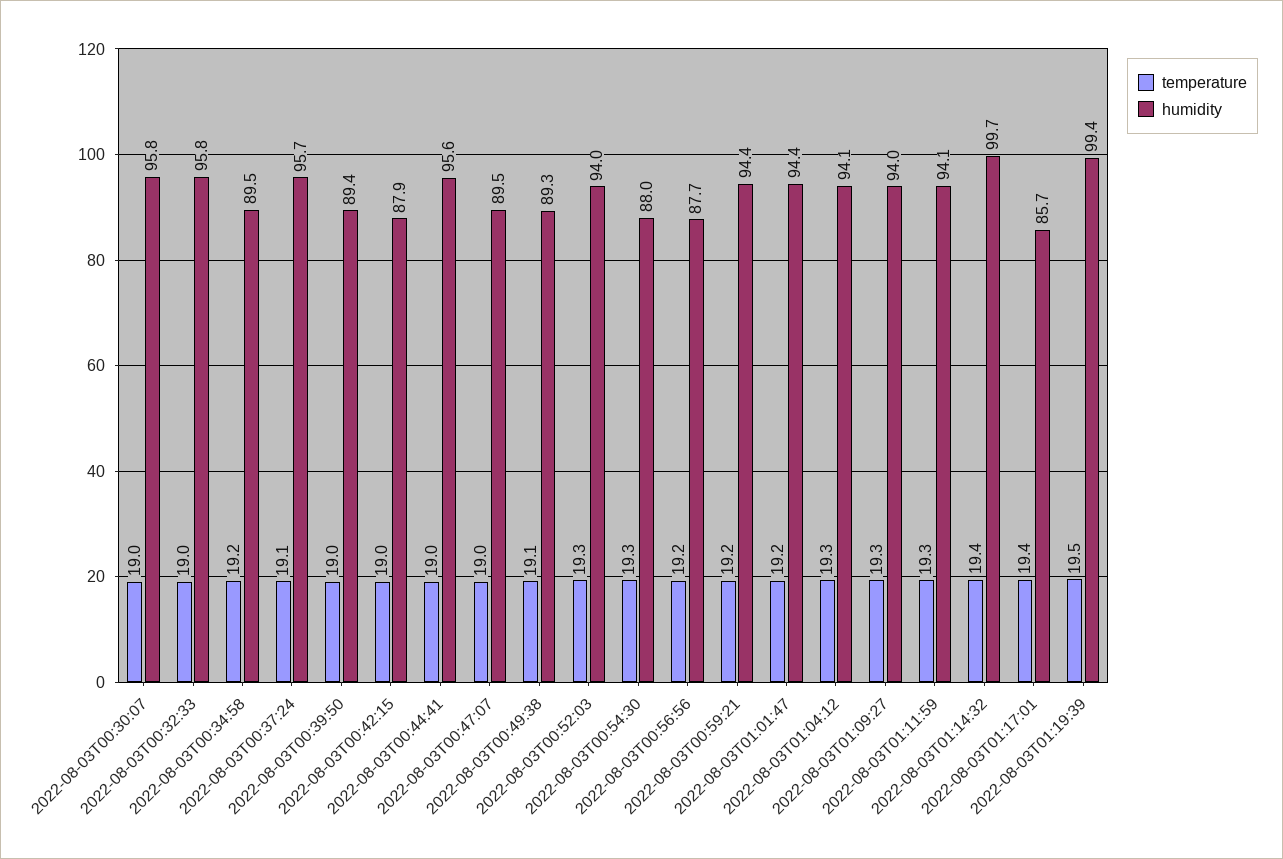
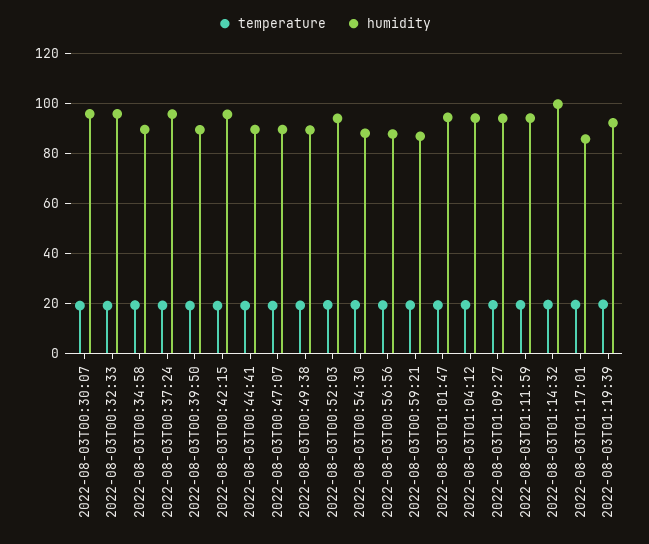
humidity, 2022-08-03T00:42:15: 87.9 -> 95
humidity, 2022-08-03T00:44:41: 95.6 -> 90
humidity, 2022-08-03T00:59:21: 94.4 -> 87.5
humidity, 2022-08-03T01:19:39: 99.4 -> 92.5

